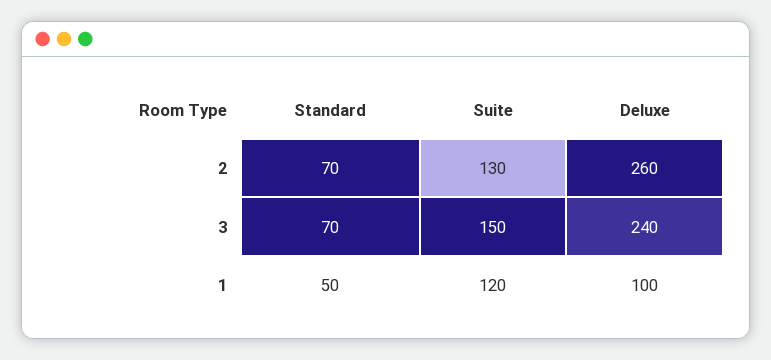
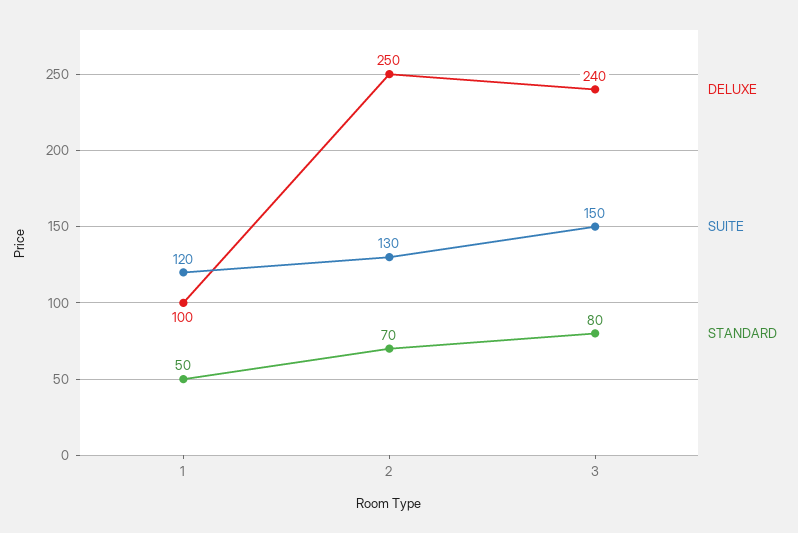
Deluxe, 2: 260 -> 250
Standard, 3: 70 -> 80

